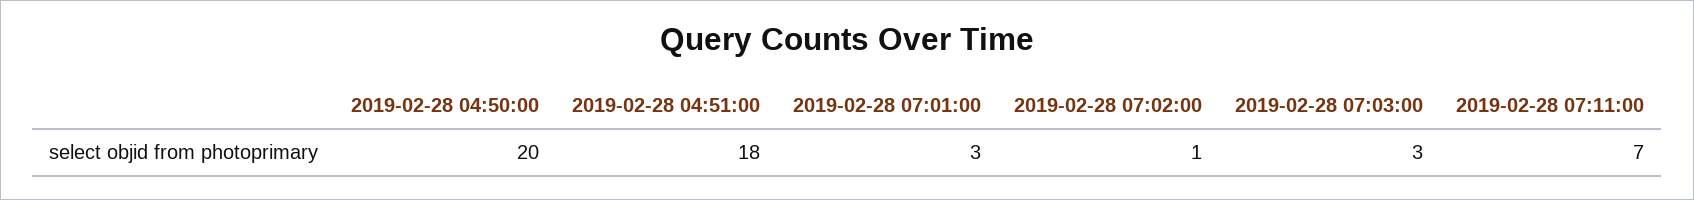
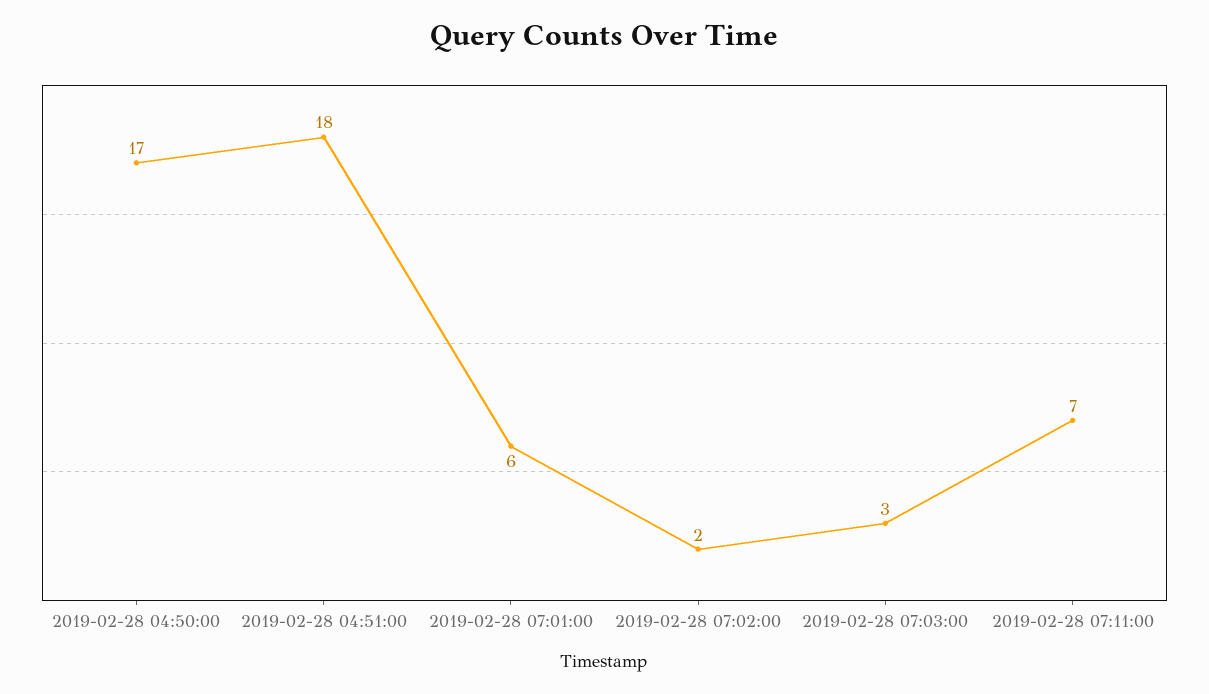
2019-02-28 04:50:00: 20 -> 17
2019-02-28 07:01:00: 3 -> 6
2019-02-28 07:02:00: 1 -> 2

